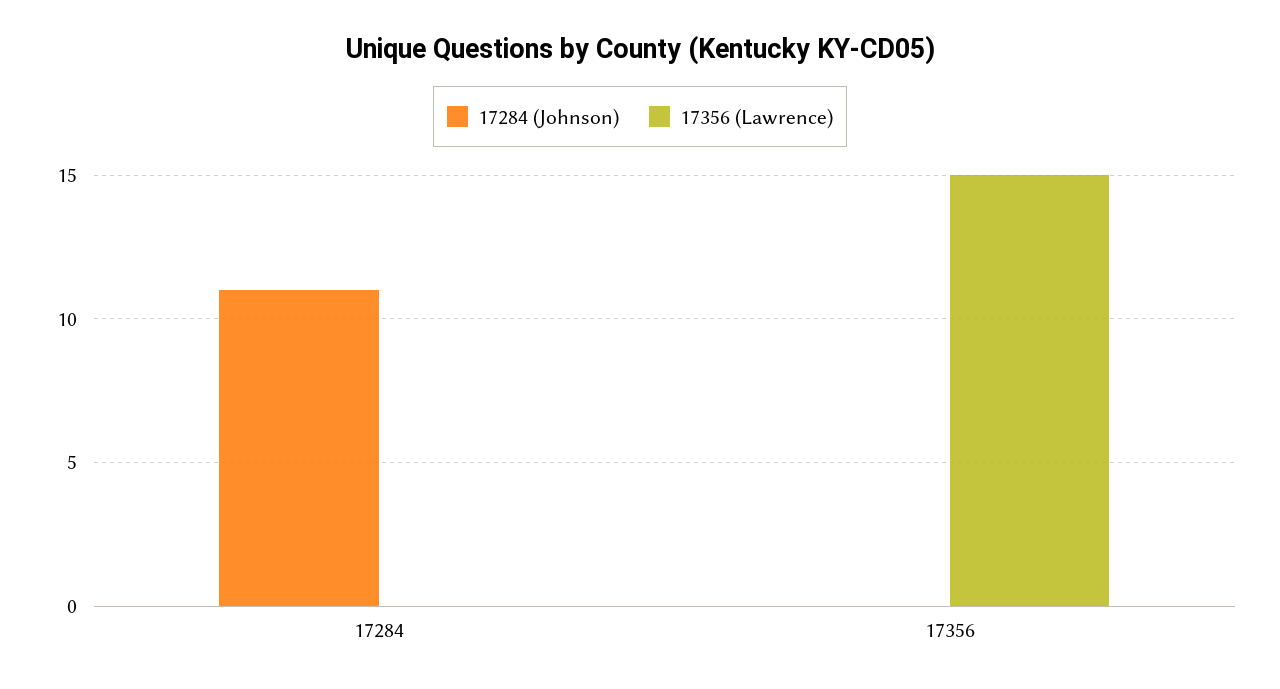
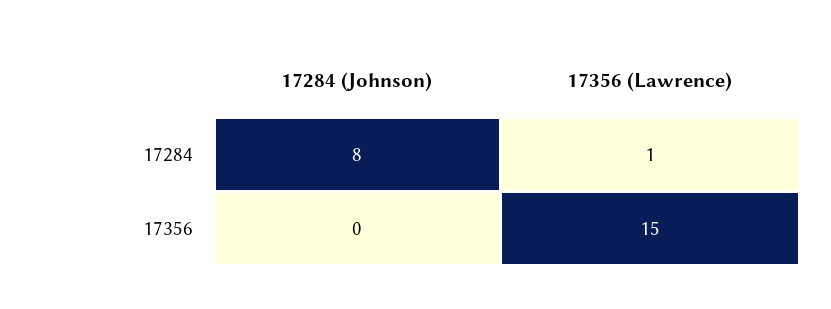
17284 (Johnson), 17284: 11 -> 8
17356 (Lawrence), 17284: 0 -> 1

